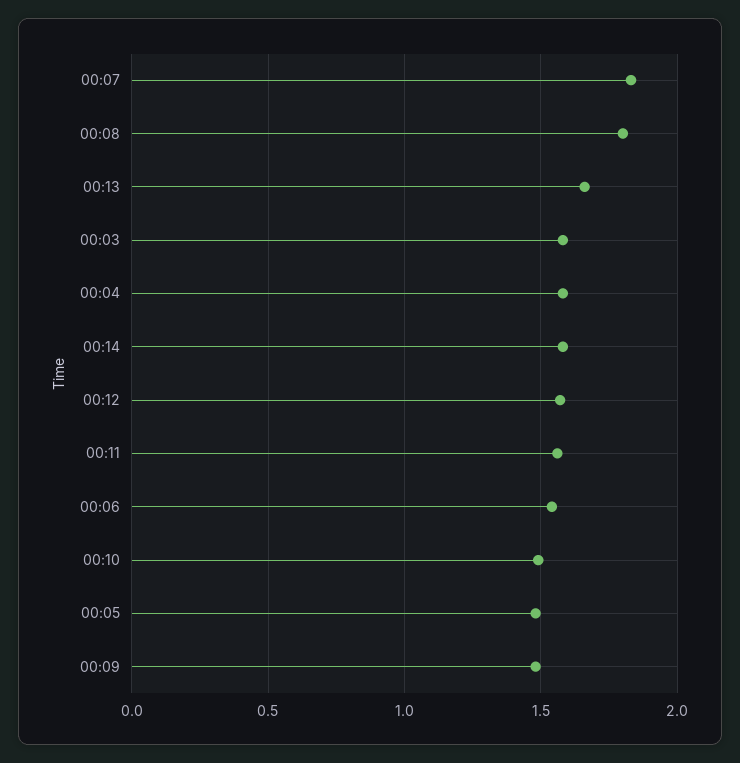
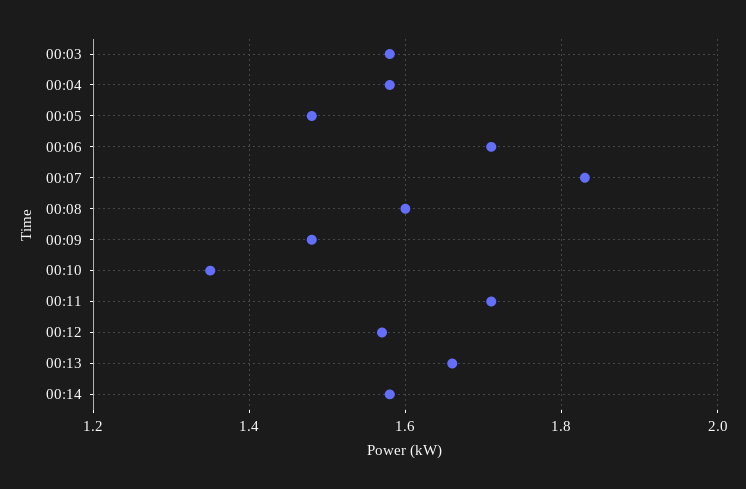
00:08: 1.8 -> 1.6
00:11: 1.55 -> 1.7
00:06: 1.55 -> 1.7
00:10: 1.5 -> 1.35

